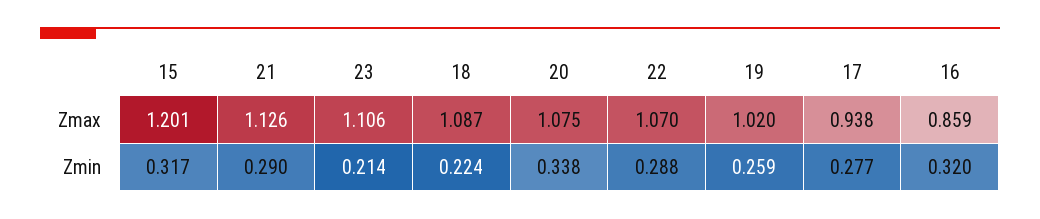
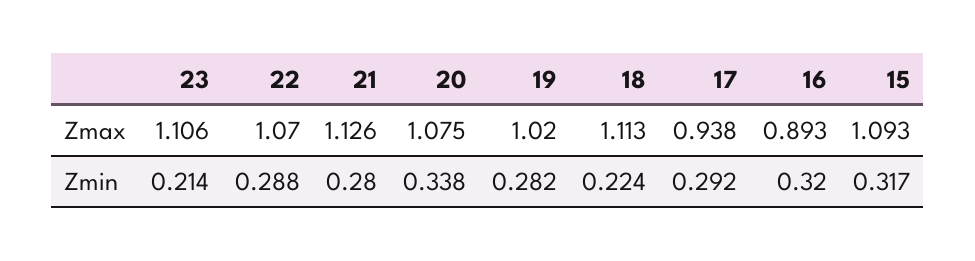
15, Zmax: 1.201 -> 1.093
18, Zmax: 1.087 -> 1.113
16, Zmax: 0.859 -> 0.893
21, Zmin: 0.29 -> 0.28
19, Zmin: 0.259 -> 0.282
17, Zmin: 0.277 -> 0.292

